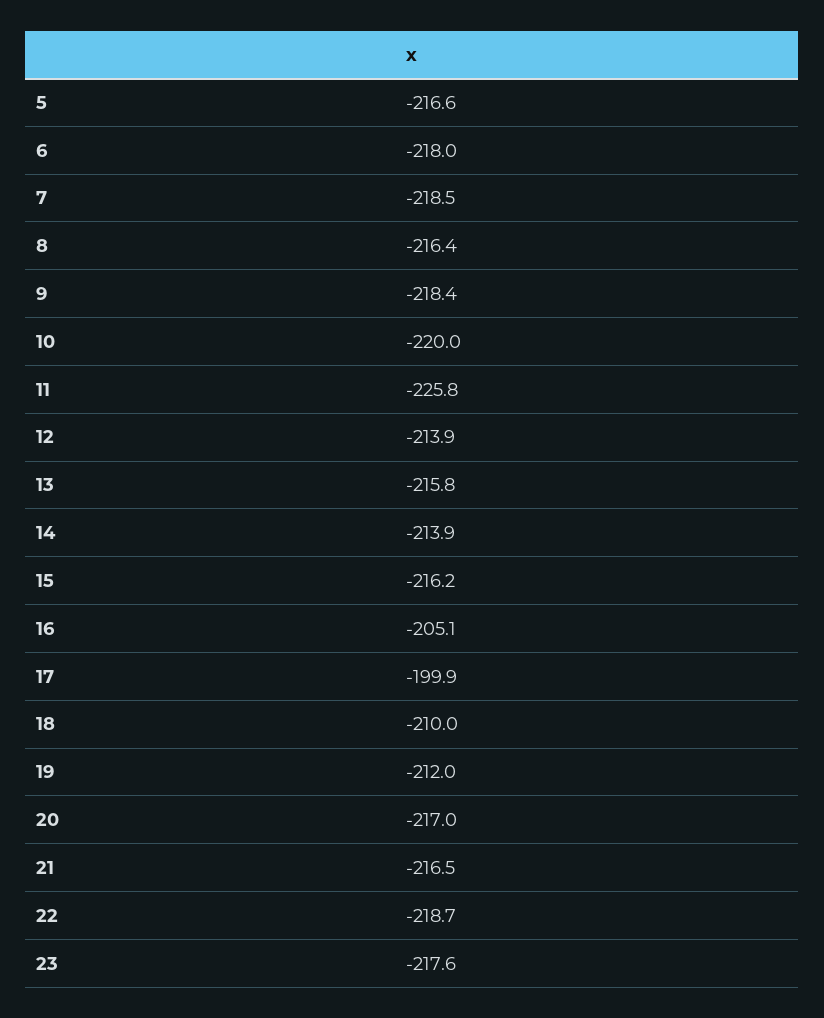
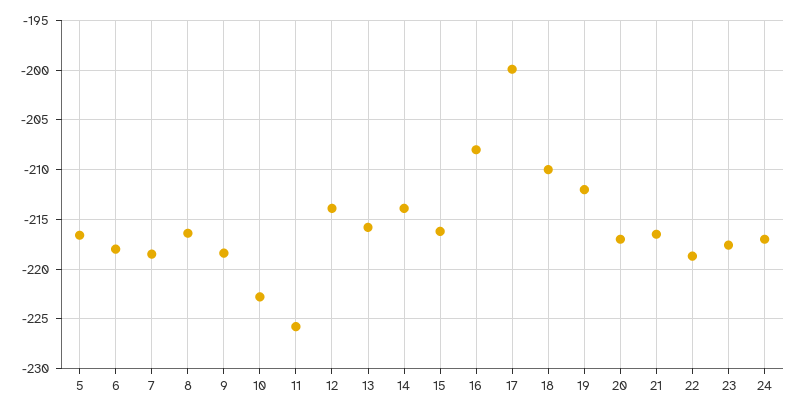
10: -220 -> -223
16: -205.1 -> -208
24: none -> -217

